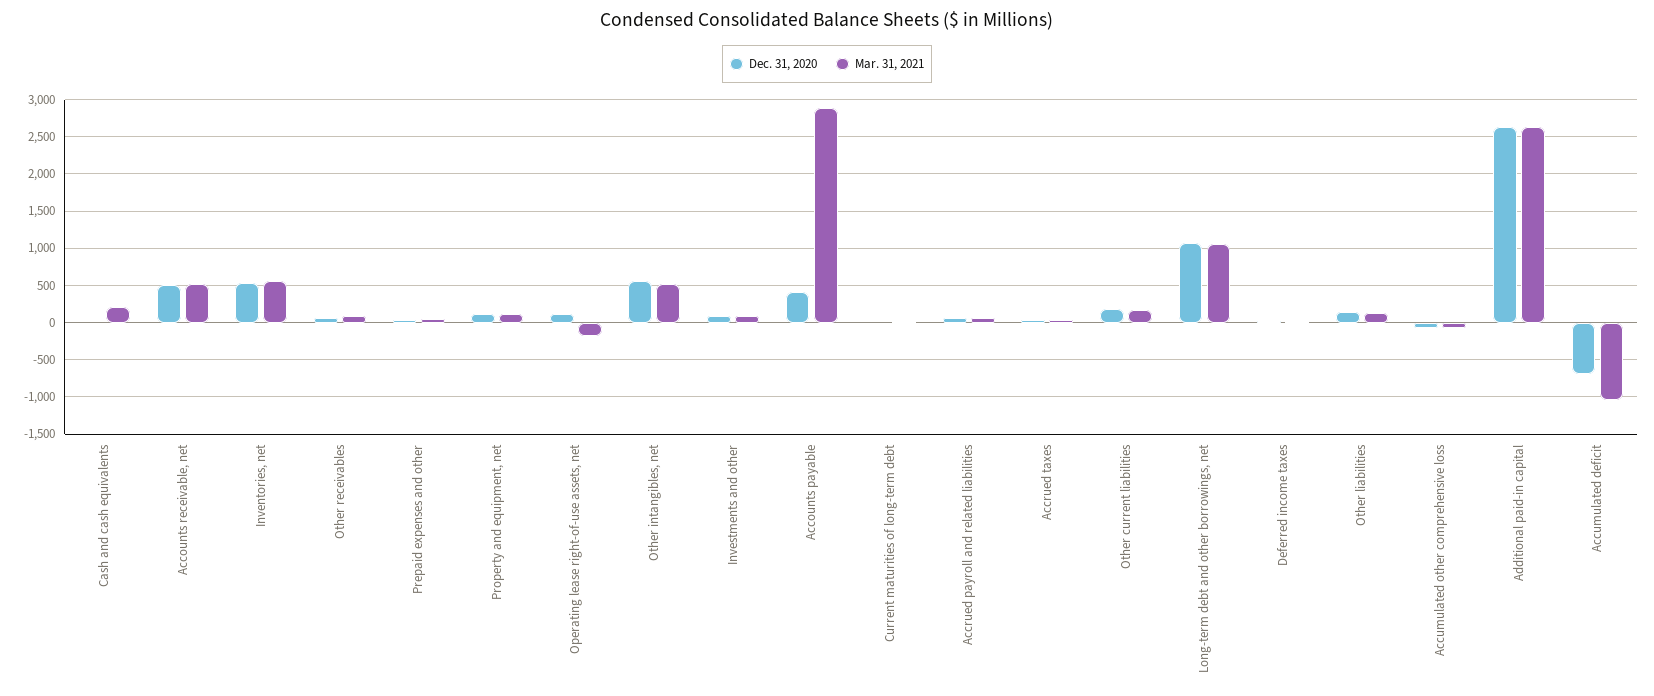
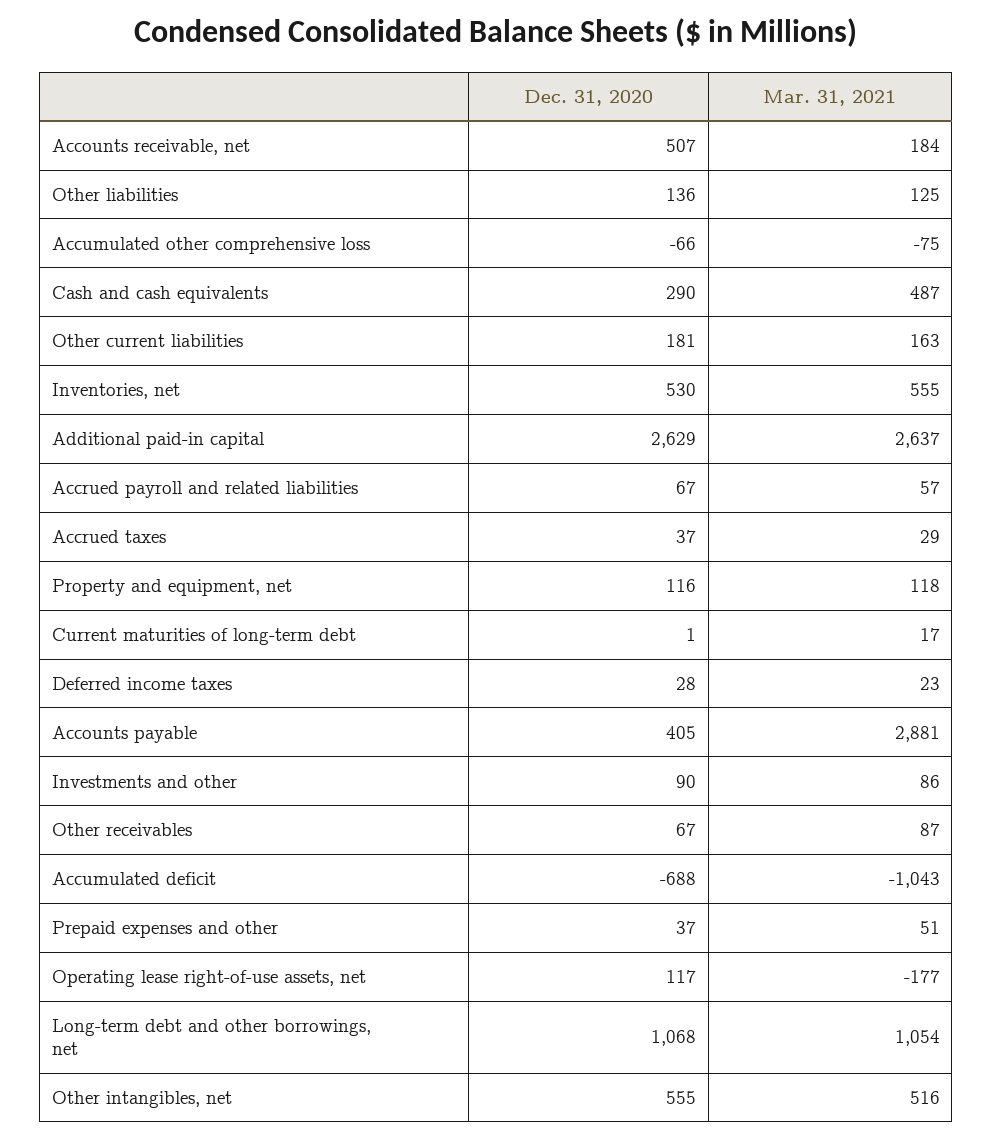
Dec. 31, 2020, Cash and cash equivalents: 0 -> 290
Mar. 31, 2021, Cash and cash equivalents: 200 -> 487
Mar. 31, 2021, Accounts receivable, net: 500 -> 184

